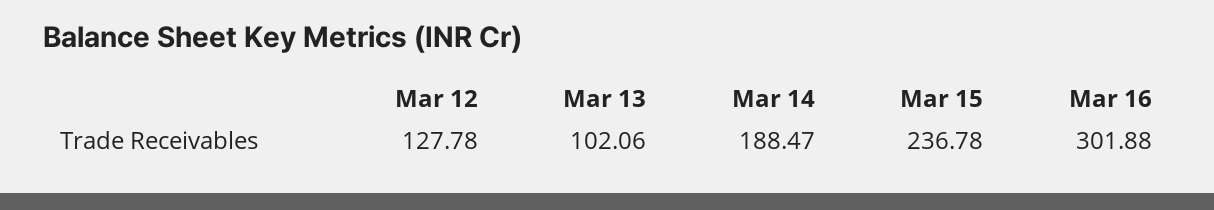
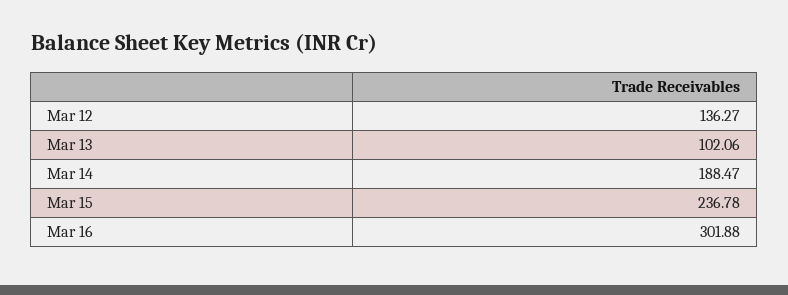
Mar 12: 127.78 -> 136.27

